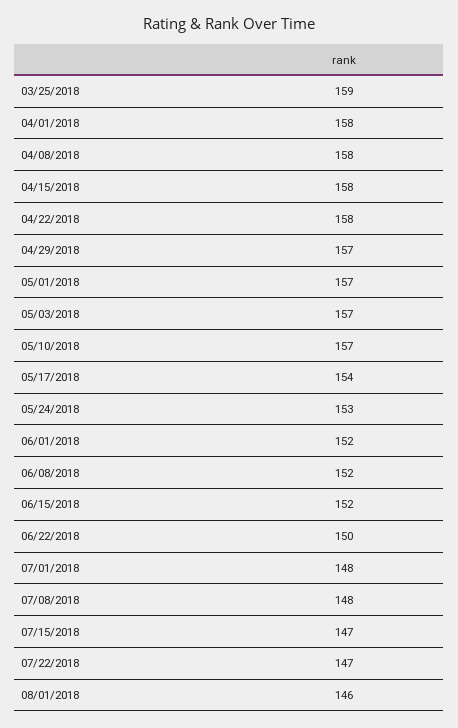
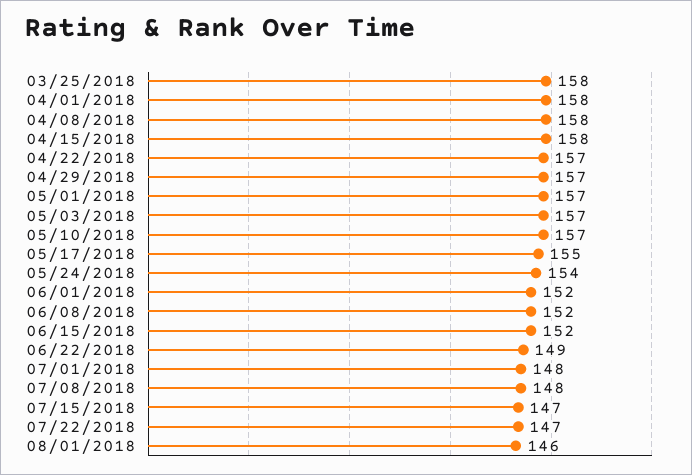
03/25/2018: 159 -> 158
04/22/2018: 158 -> 157
05/17/2018: 154 -> 155
05/24/2018: 153 -> 154
06/22/2018: 150 -> 149

